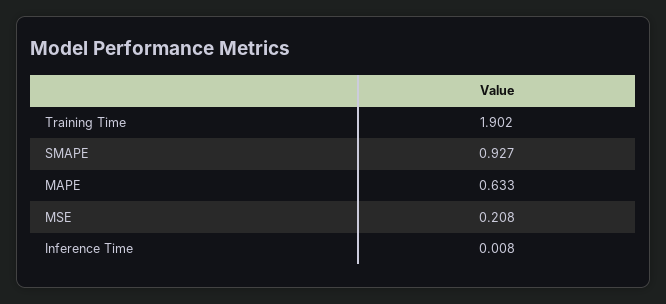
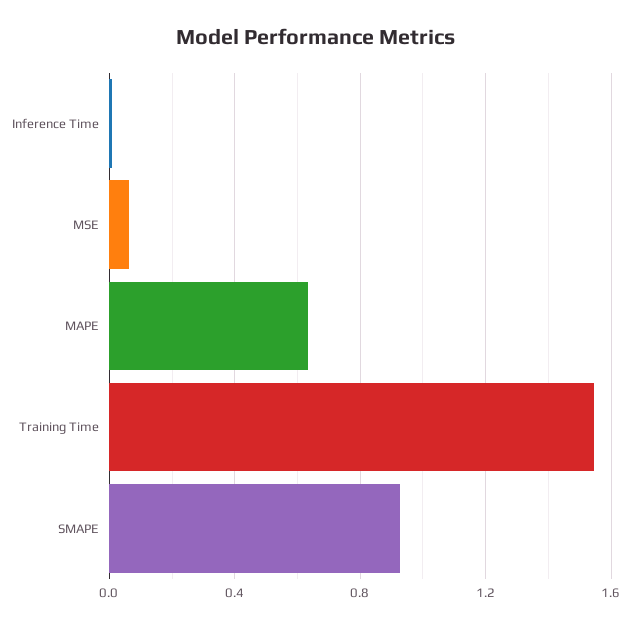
Training Time: 1.902 -> 1.55
MSE: 0.208 -> 0.05

